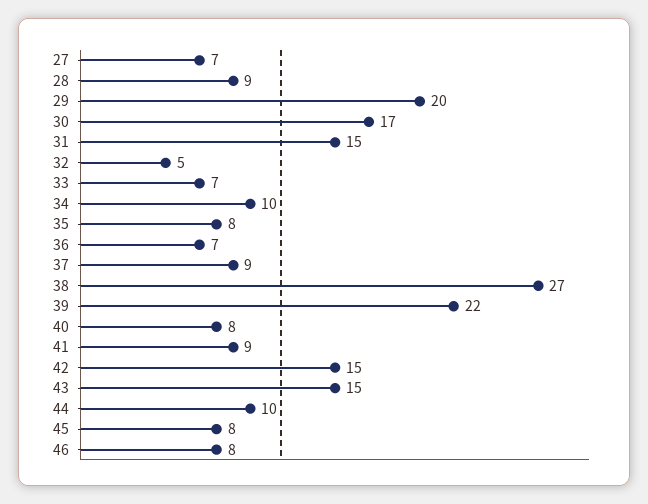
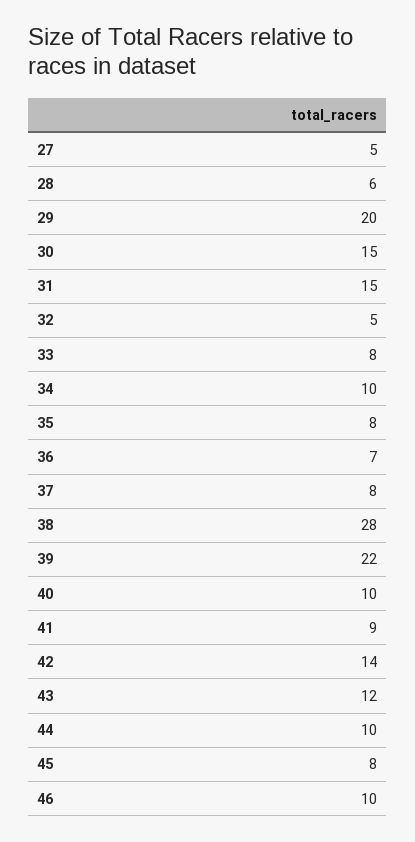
27: 7 -> 5
28: 9 -> 6
30: 17 -> 15
33: 7 -> 8
37: 9 -> 8
38: 27 -> 28
40: 8 -> 10
42: 15 -> 14
43: 15 -> 12
46: 8 -> 10

